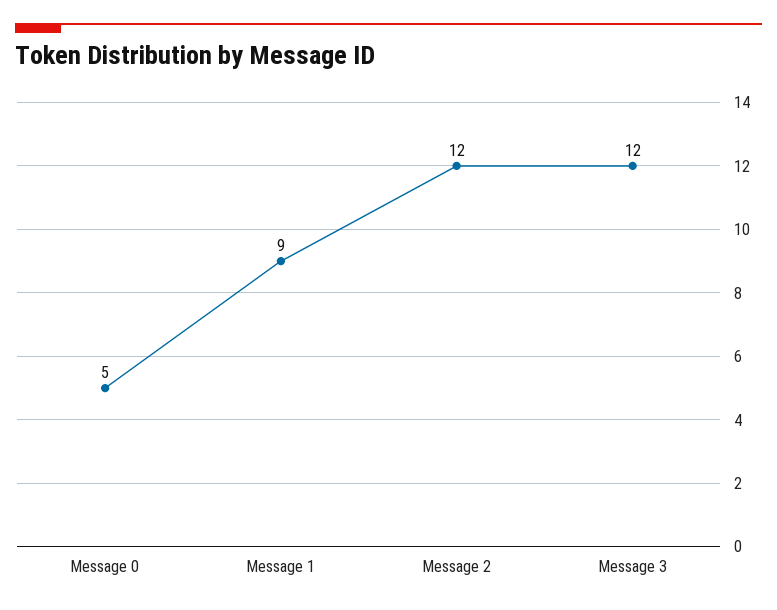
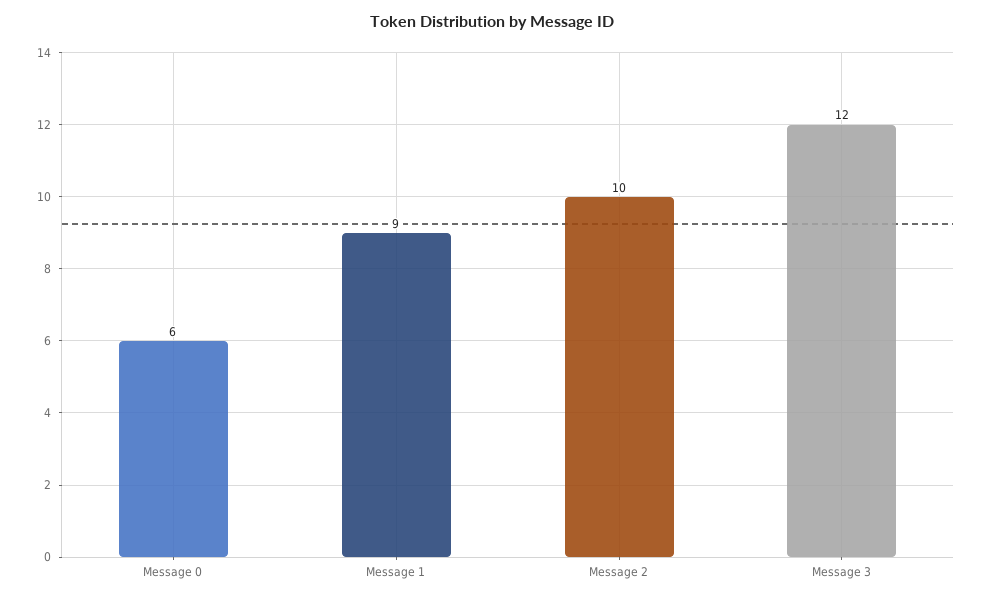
Message 0: 5 -> 6
Message 2: 12 -> 10

